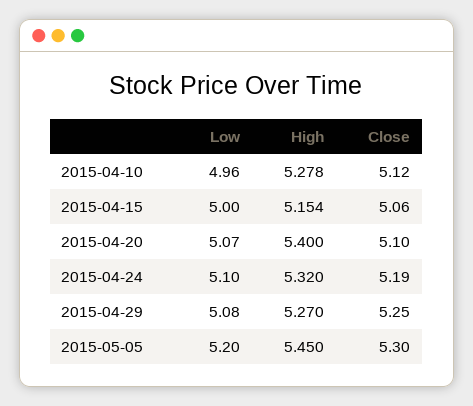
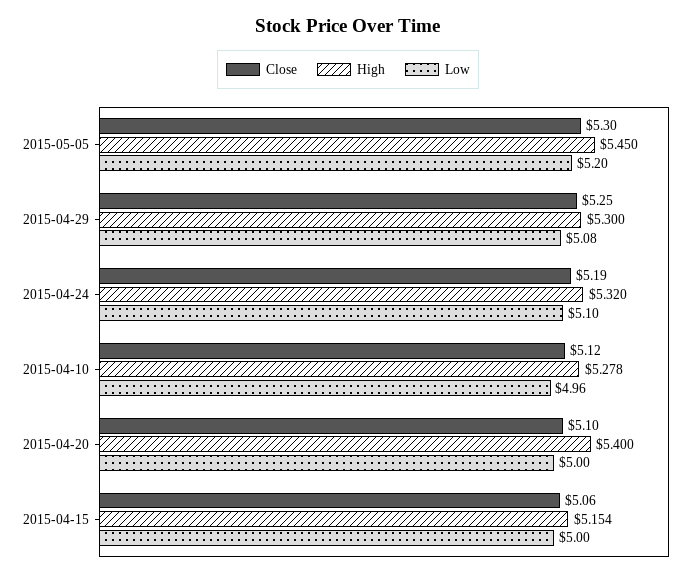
Low, 2015-04-20: 5.07 -> 5
High, 2015-04-29: 5.27 -> 5.3

